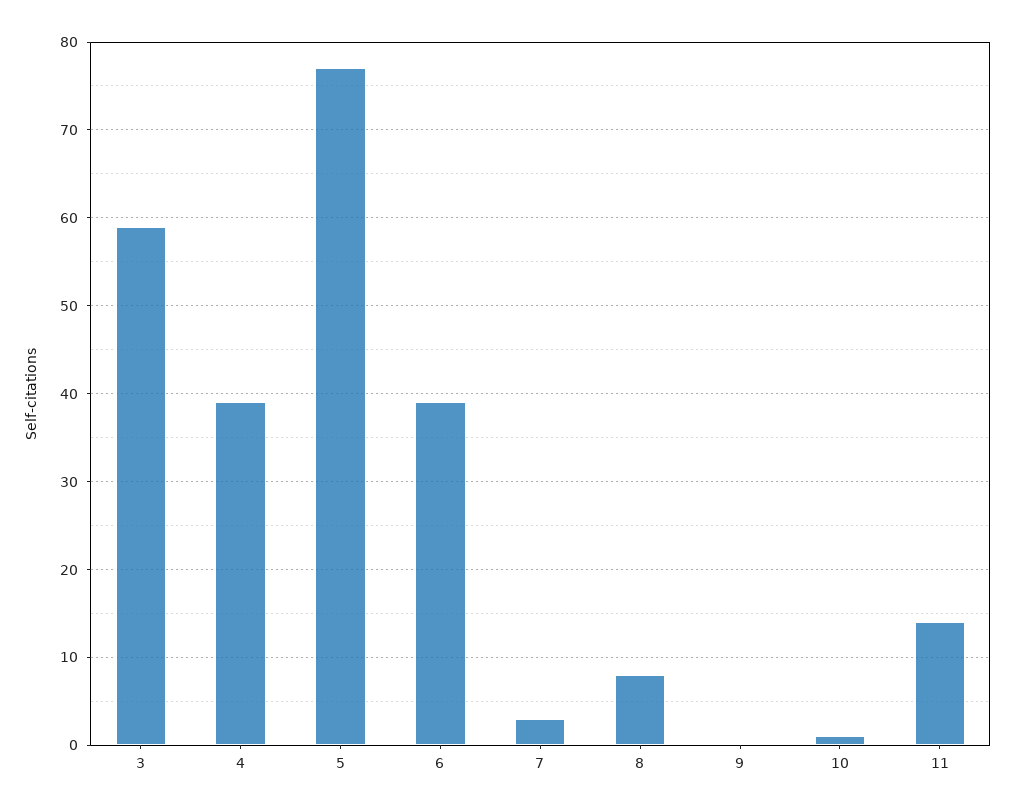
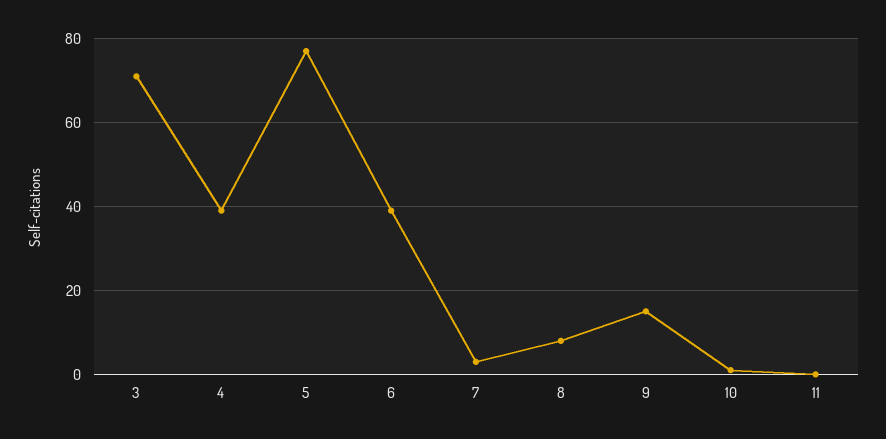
3: 59 -> 70
9: 0 -> 15
11: 14 -> 0

